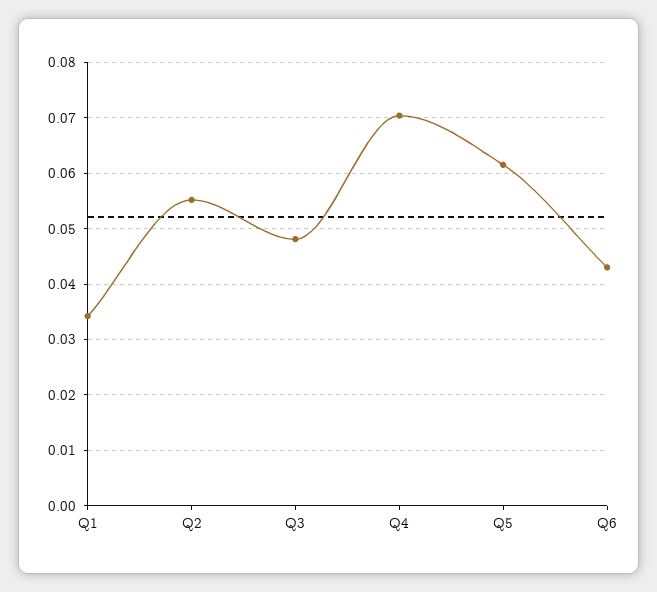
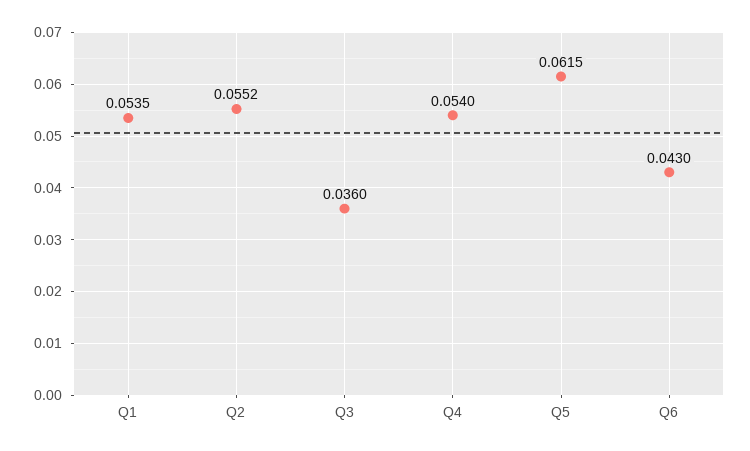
Q1: 0.034 -> 0.0535
Q3: 0.048 -> 0.036
Q4: 0.07 -> 0.054

